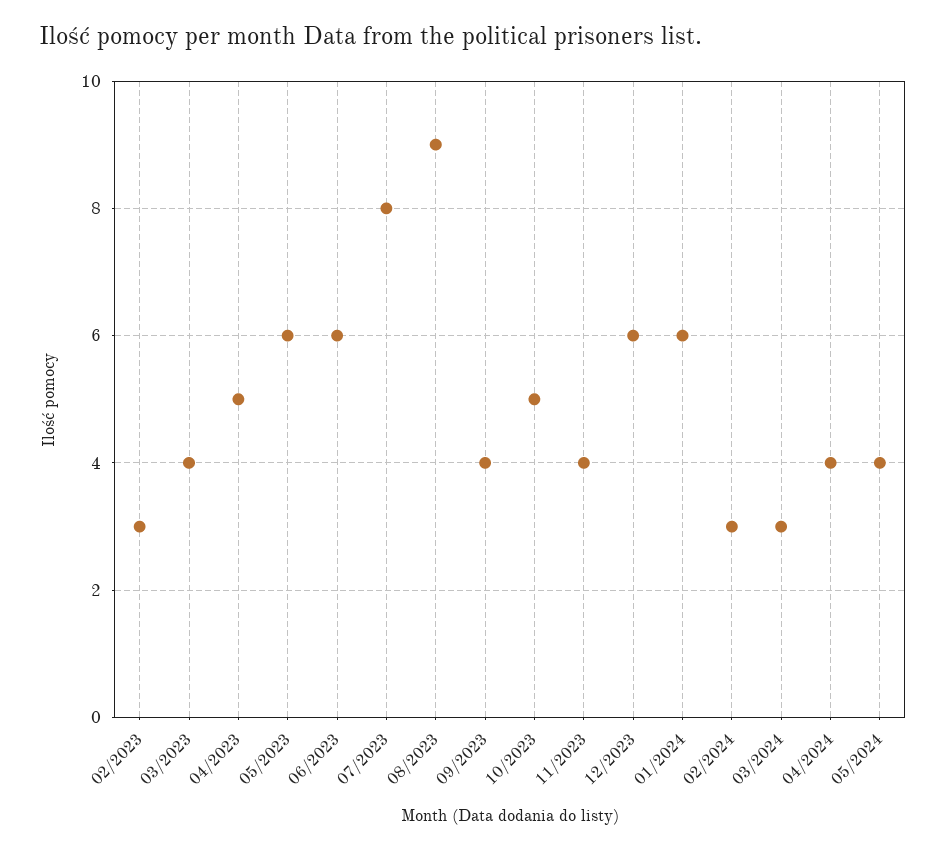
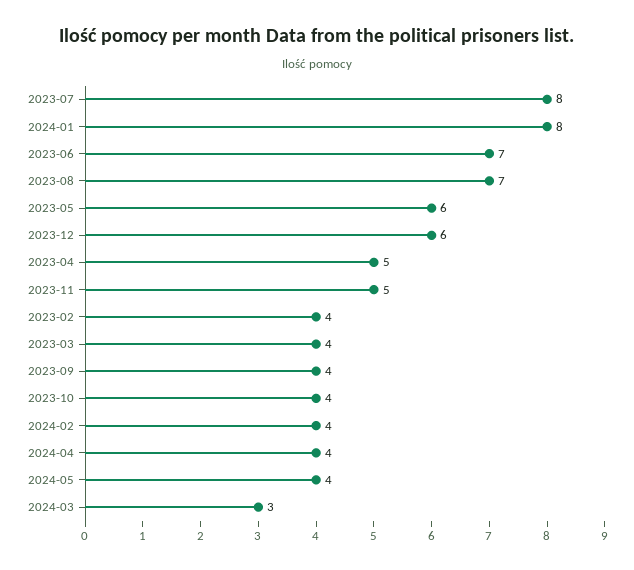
02/2023: 3 -> 4
06/2023: 6 -> 7
08/2023: 9 -> 7
10/2023: 5 -> 4
11/2023: 4 -> 5
01/2024: 6 -> 8
02/2024: 3 -> 4

